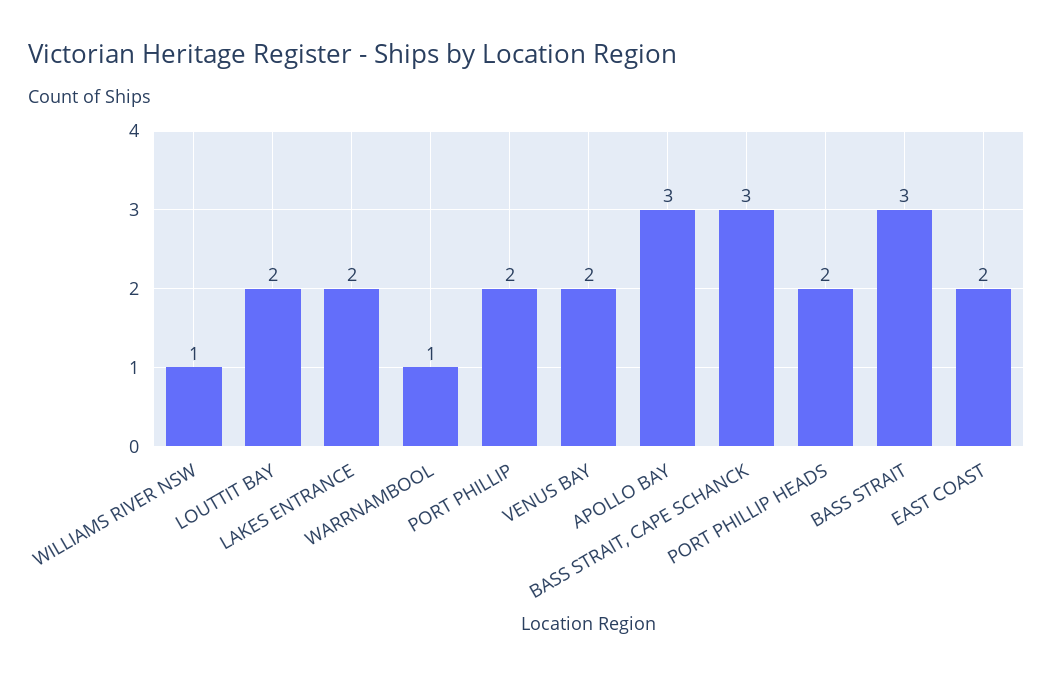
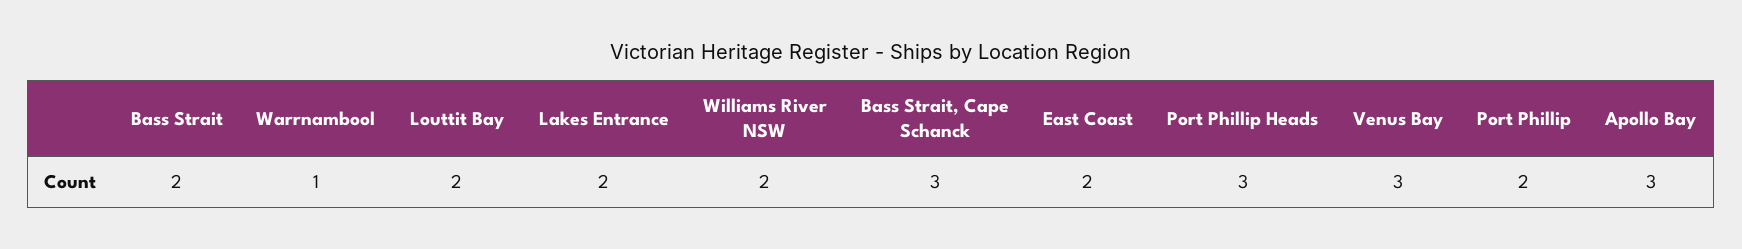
WILLIAMS RIVER NSW: 1 -> 2
VENUS BAY: 2 -> 3
PORT PHILLIP HEADS: 2 -> 3
BASS STRAIT: 3 -> 2

